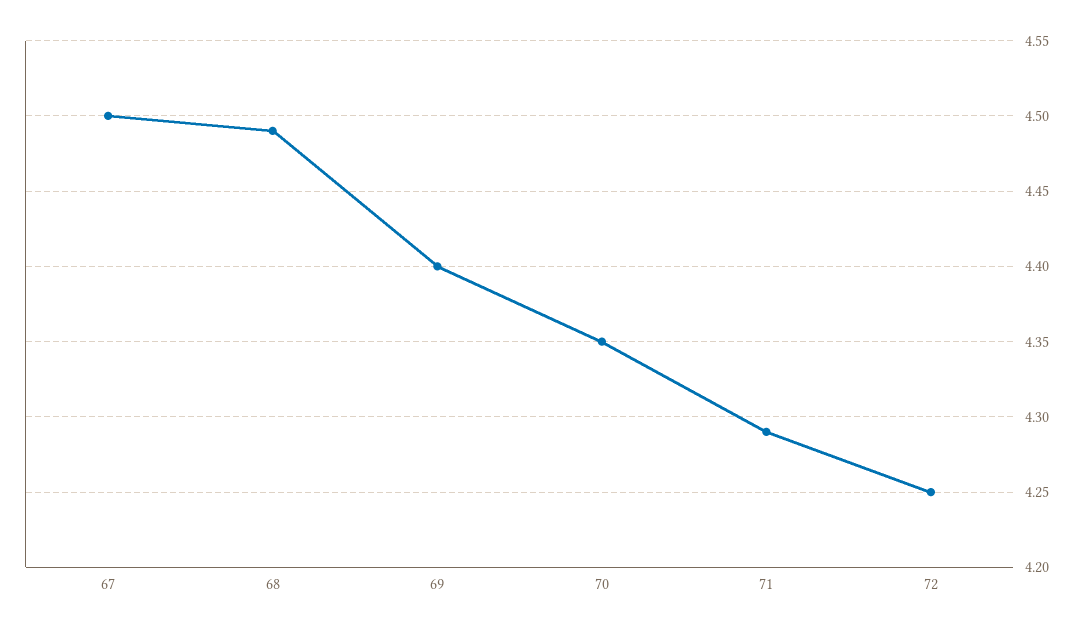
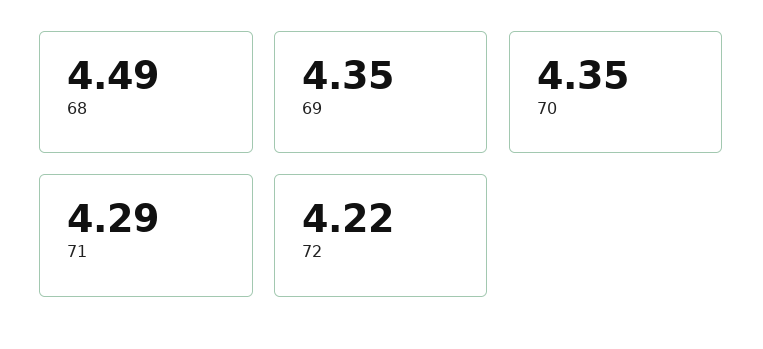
67: 4.5 -> none
69: 4.4 -> 4.35
72: 4.25 -> 4.22

